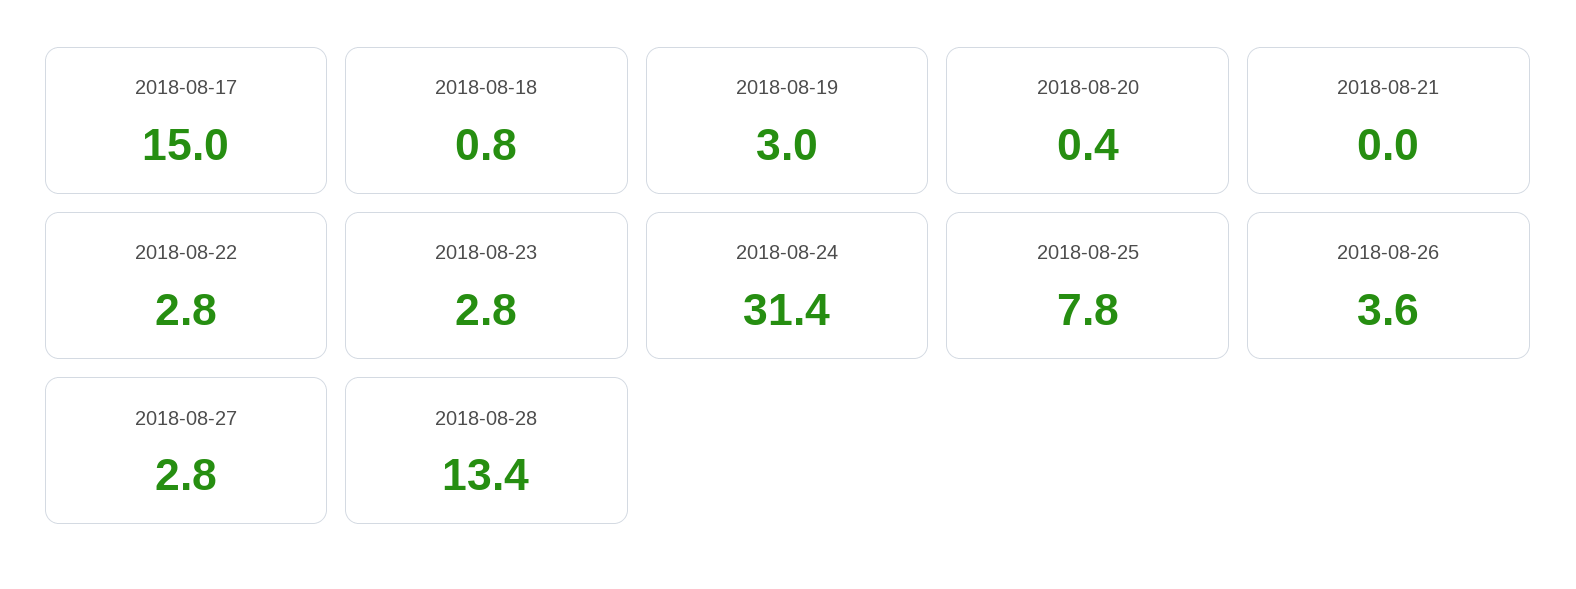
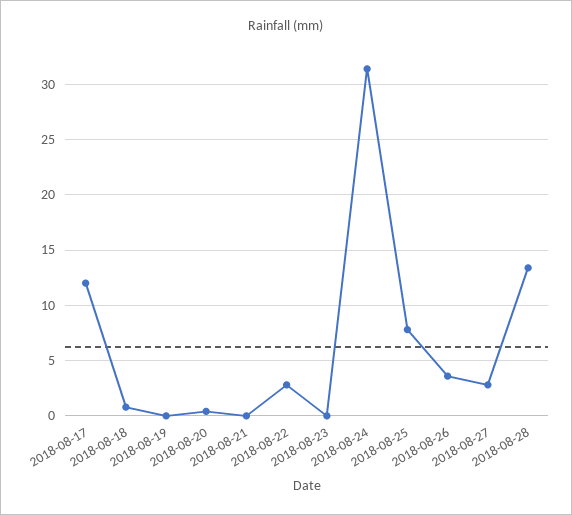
2018-08-17: 15 -> 12
2018-08-19: 3 -> 0
2018-08-23: 2.8 -> 0

